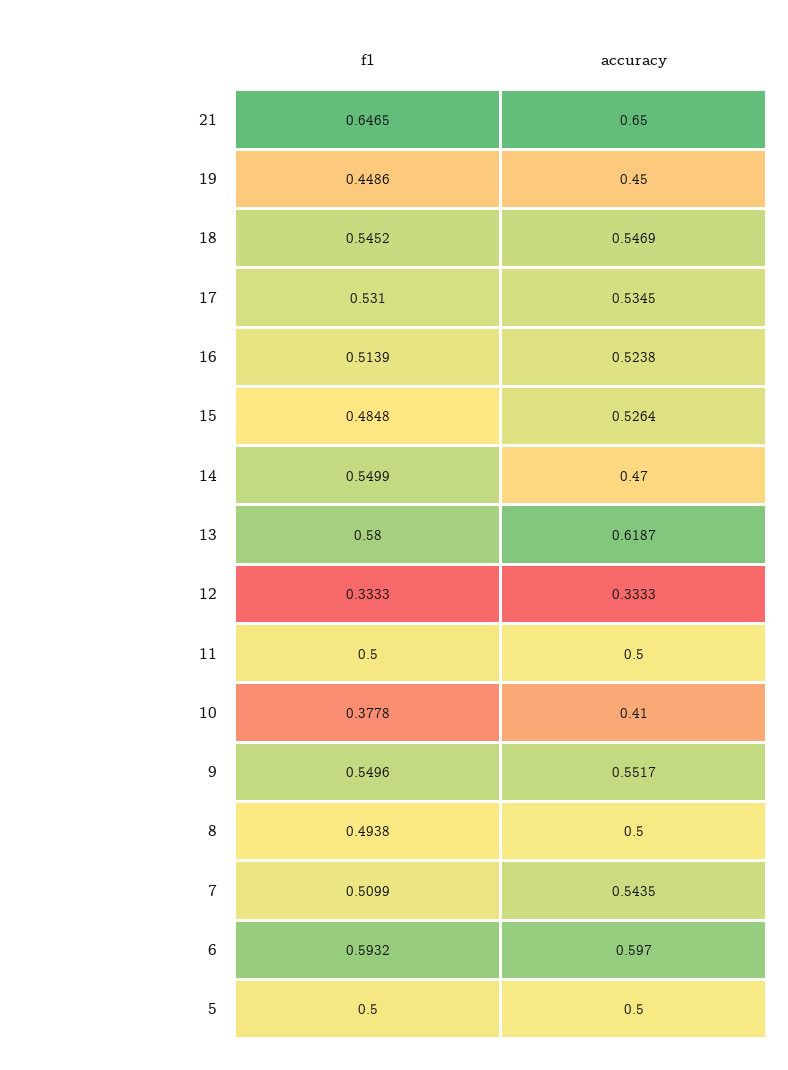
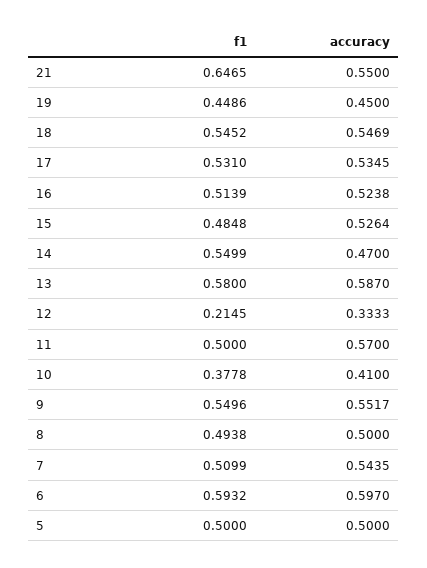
accuracy, 21: 0.65 -> 0.55
accuracy, 13: 0.6187 -> 0.587
f1, 12: 0.3333 -> 0.2145
accuracy, 11: 0.5 -> 0.57

